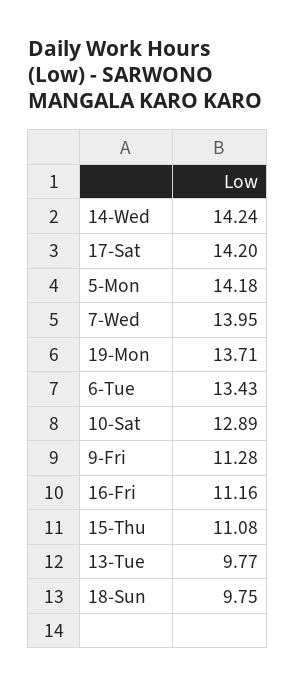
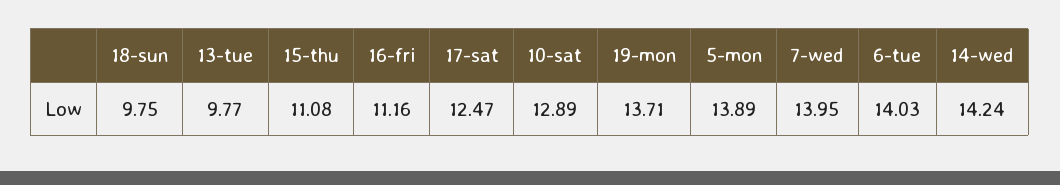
17-Sat: 14.2 -> 12.47
5-Mon: 14.18 -> 13.89
6-Tue: 13.43 -> 14.03
9-Fri: 11.28 -> none

